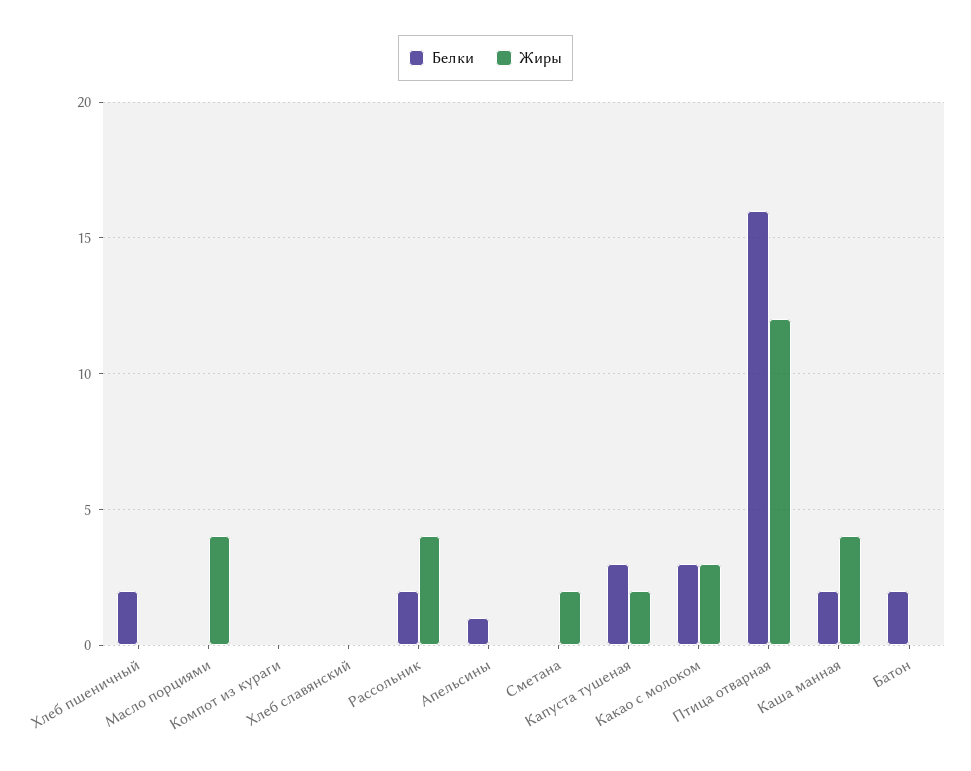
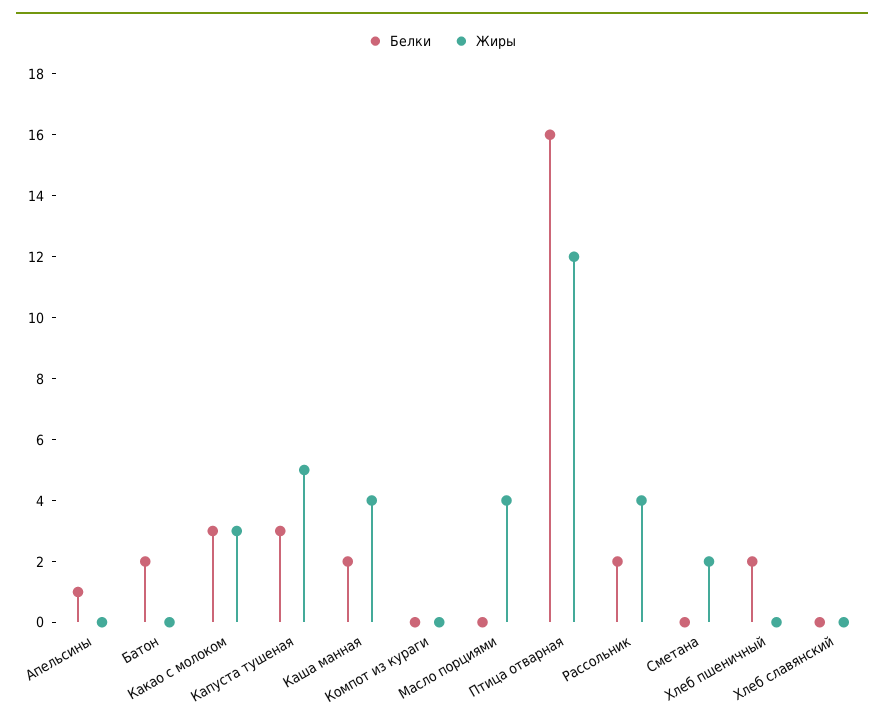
Жиры, Капуста тушеная: 2 -> 5

